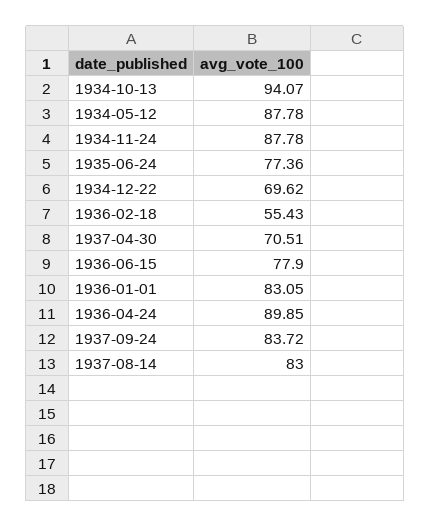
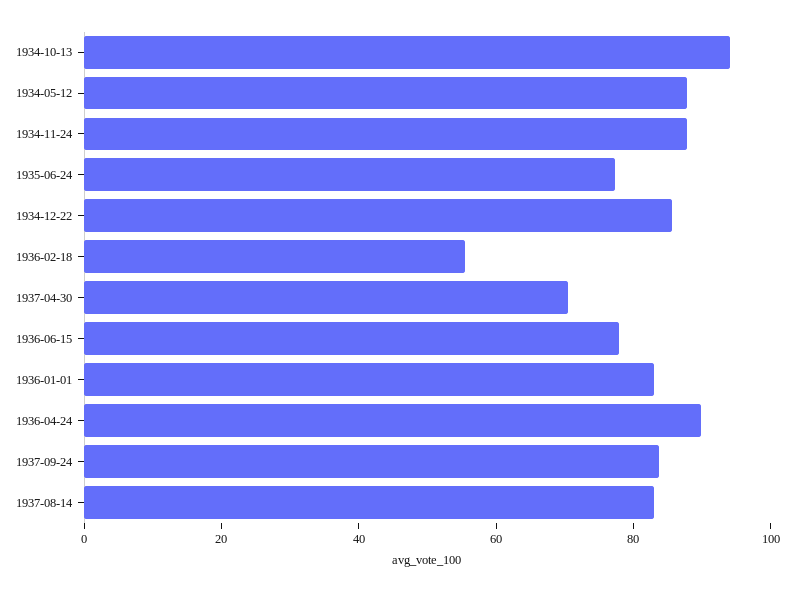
1934-12-22: 69.62 -> 85

